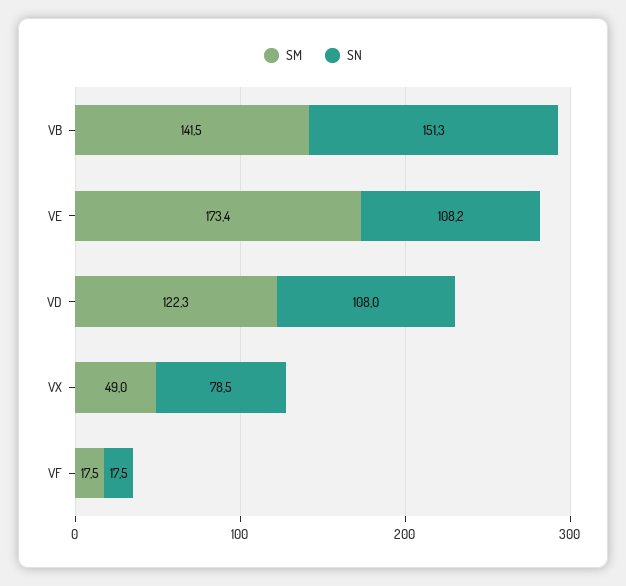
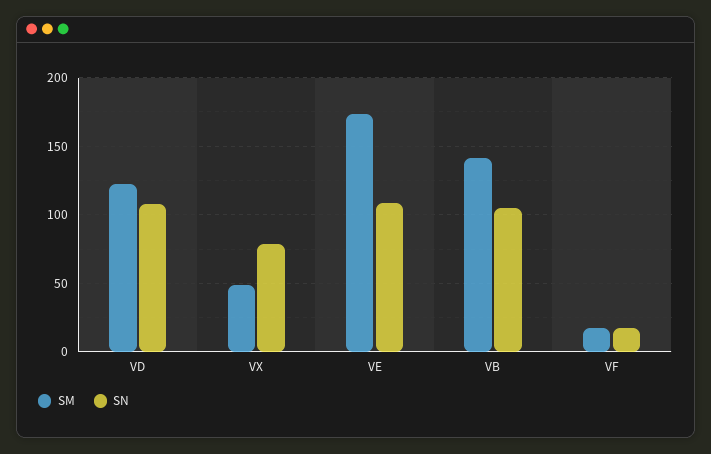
SN, VB: 151.3 -> 105

